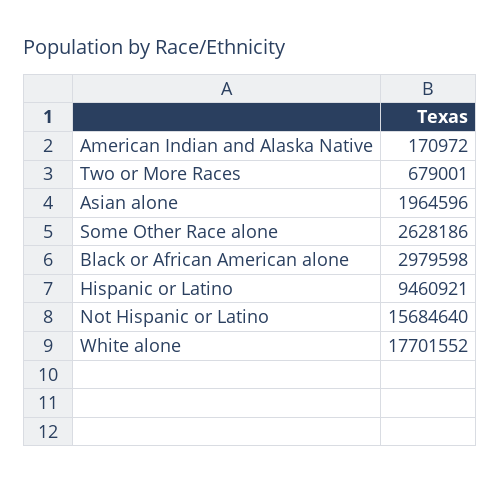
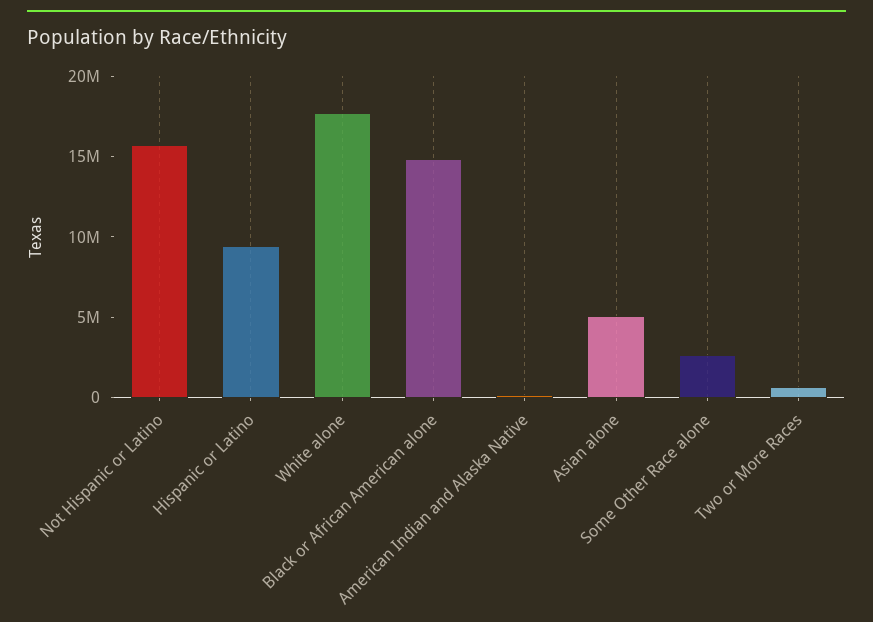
Asian alone: 1964596 -> 5000000
Black or African American alone: 2979598 -> 15000000

